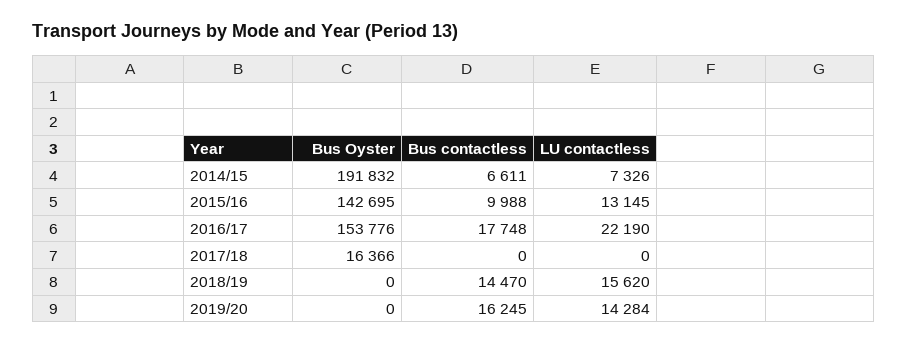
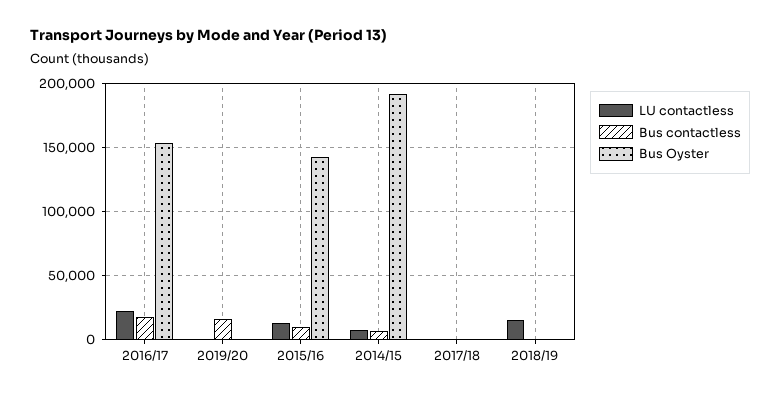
Bus Oyster, 2017/18: 16366 -> 0
Bus contactless, 2018/19: 14470 -> 0
LU contactless, 2019/20: 14284 -> 0

